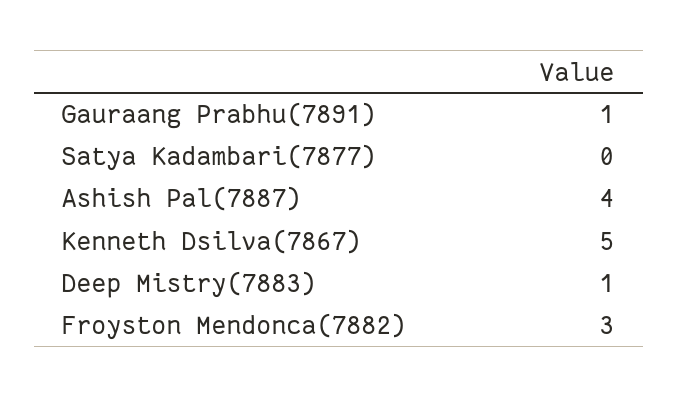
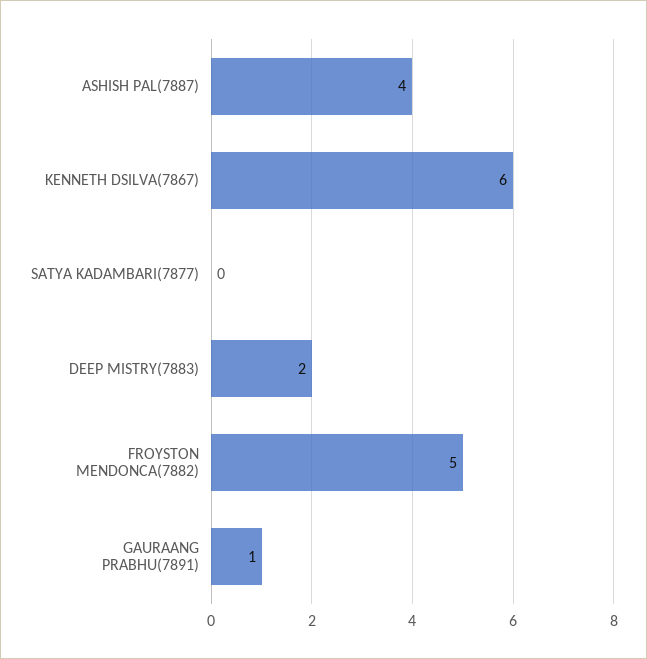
Kenneth Dsilva(7867): 5 -> 6
Deep Mistry(7883): 1 -> 2
Froyston Mendonca(7882): 3 -> 5

